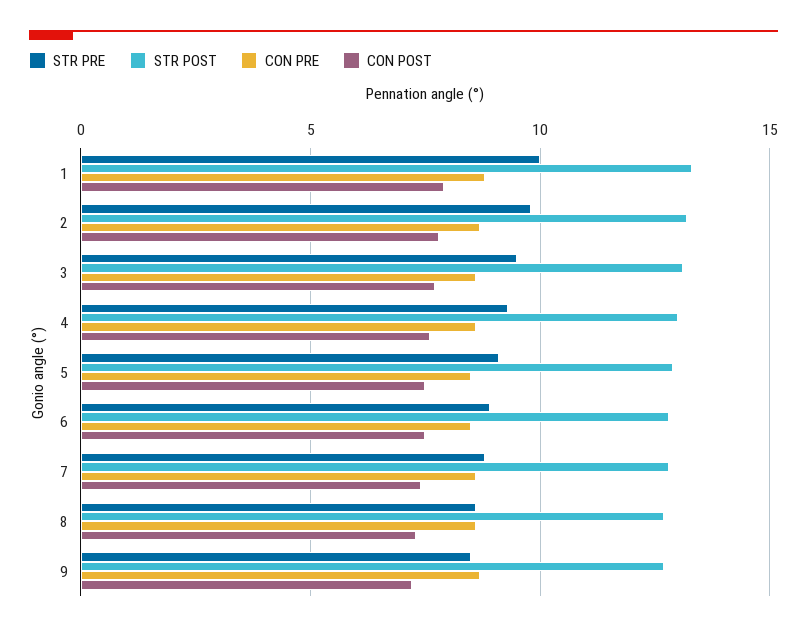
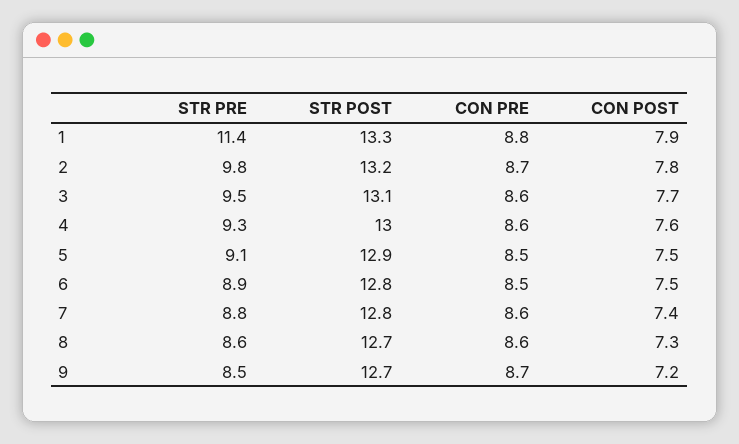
STR PRE, 1: 10 -> 11.4

